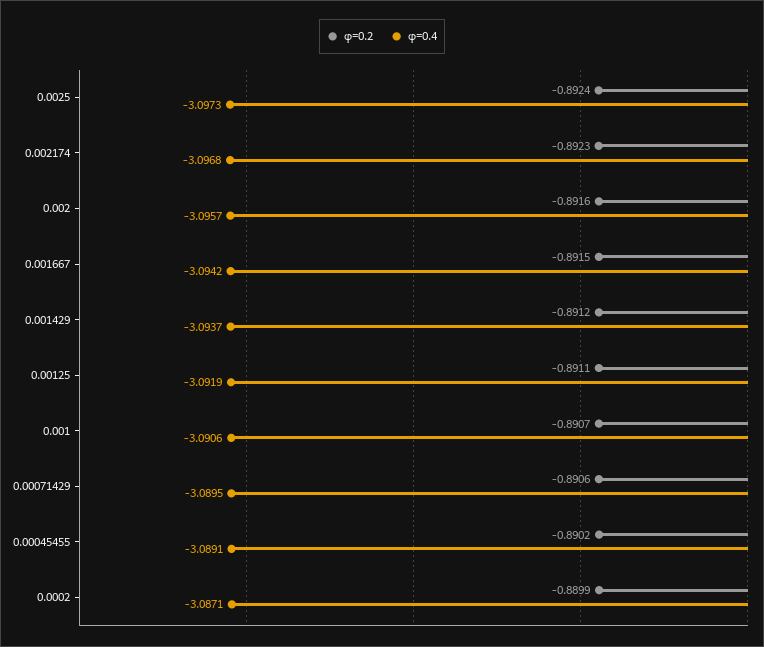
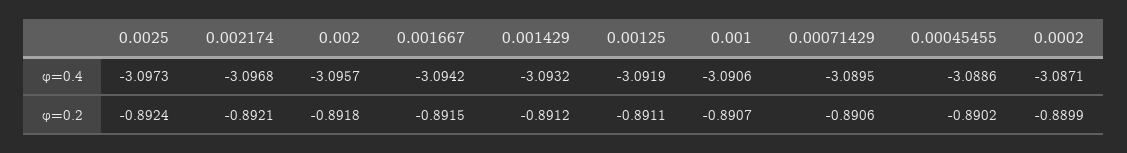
φ=0.2, 0.002174: -0.8923 -> -0.8921
φ=0.2, 0.002: -0.8916 -> -0.8918
φ=0.4, 0.001429: -3.0937 -> -3.0932
φ=0.4, 0.00045455: -3.0891 -> -3.0886

